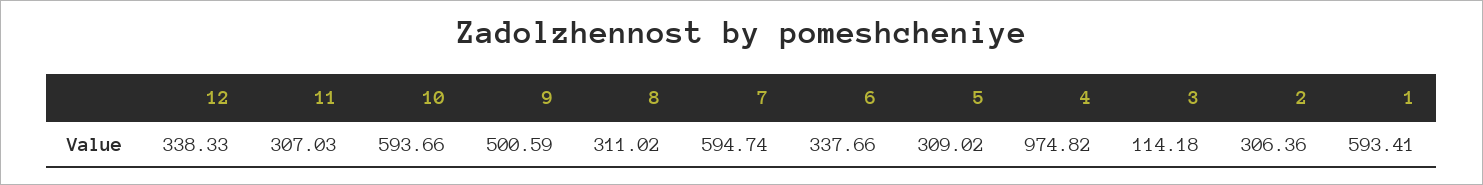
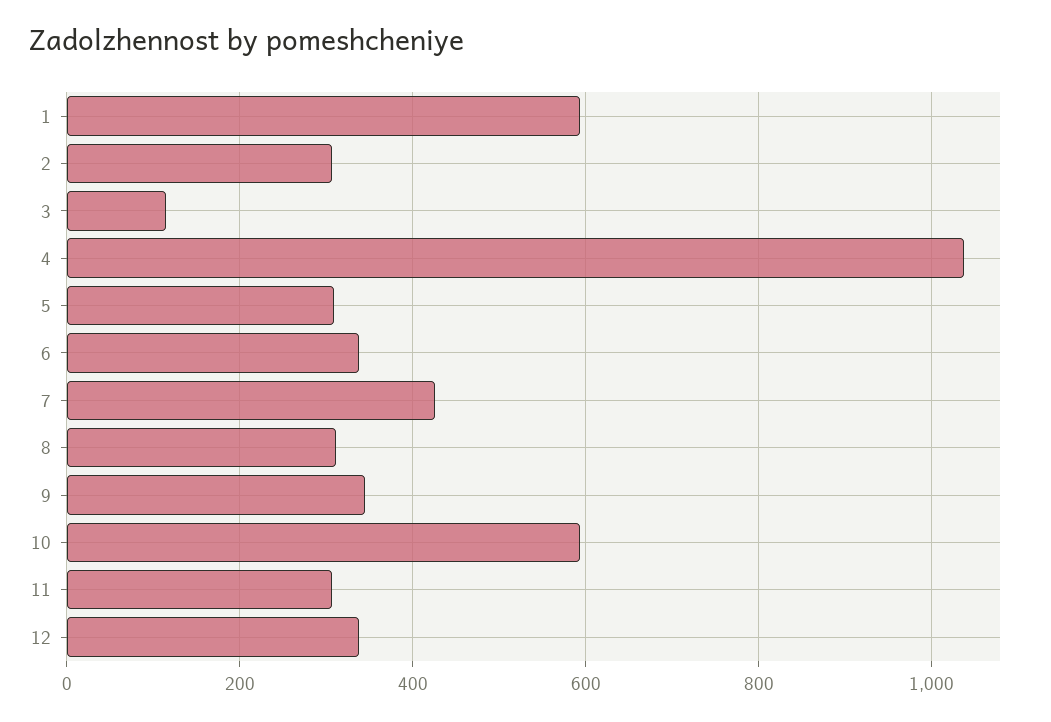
9: 500.59 -> 340
7: 594.74 -> 420
4: 974.82 -> 1040

